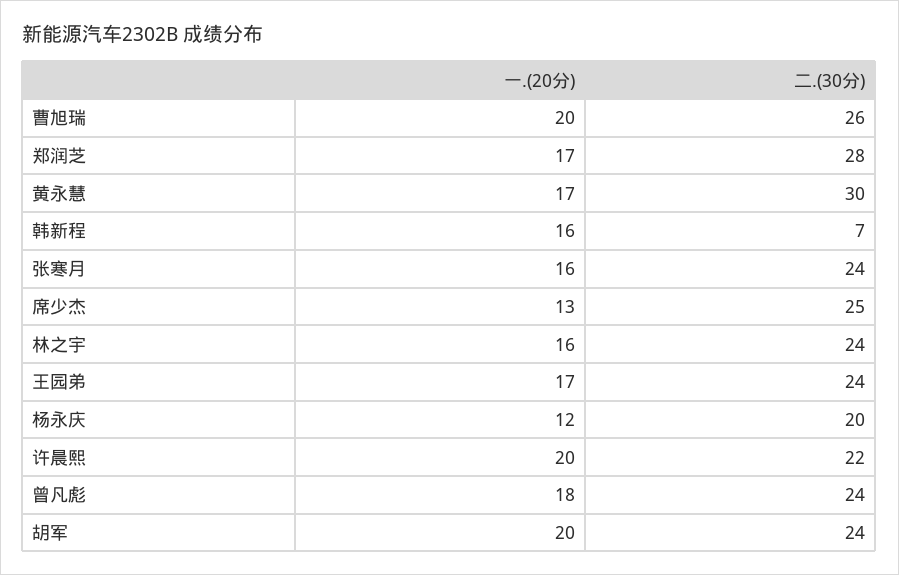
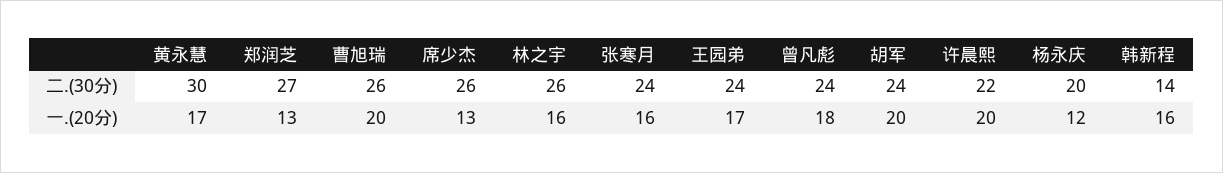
一.(20分), 郑润芝: 17 -> 13
二.(30分), 郑润芝: 28 -> 27
二.(30分), 韩新程: 7 -> 14
二.(30分), 席少杰: 25 -> 26
二.(30分), 林之宇: 24 -> 26

